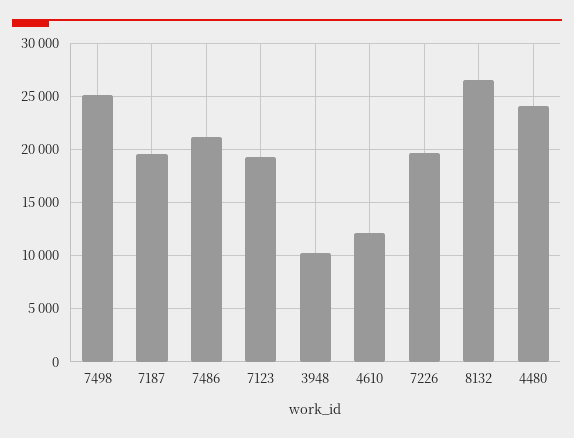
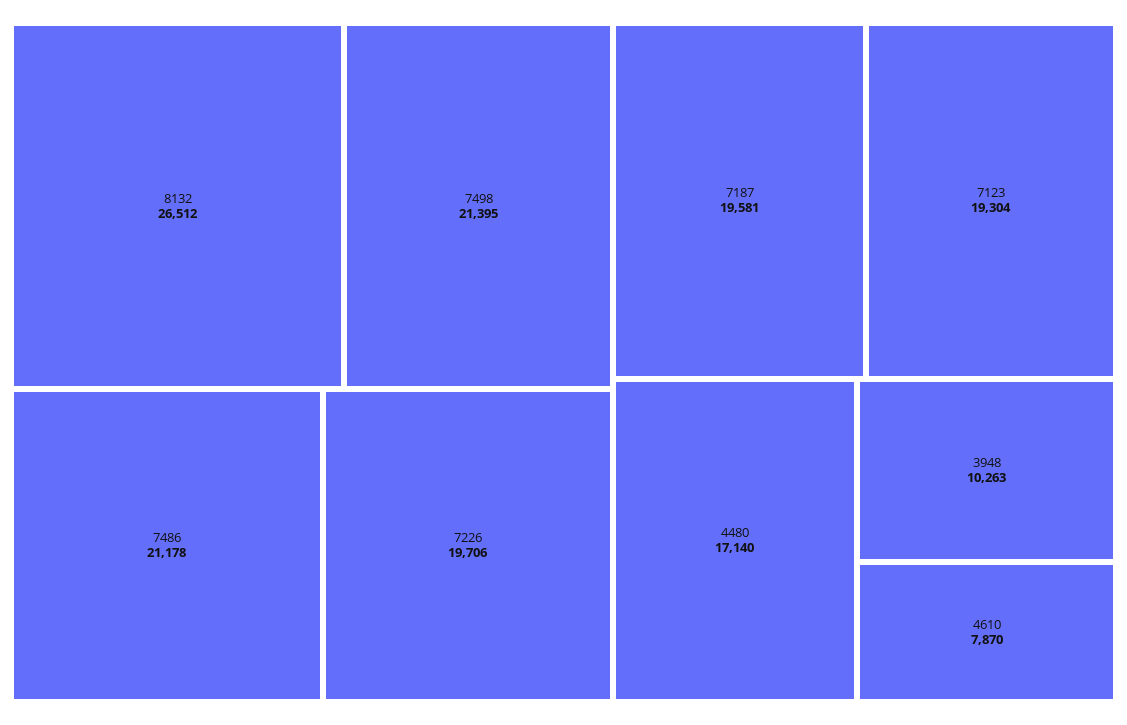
7498: 25000 -> 21395
4610: 12000 -> 7870
4480: 24000 -> 17140

